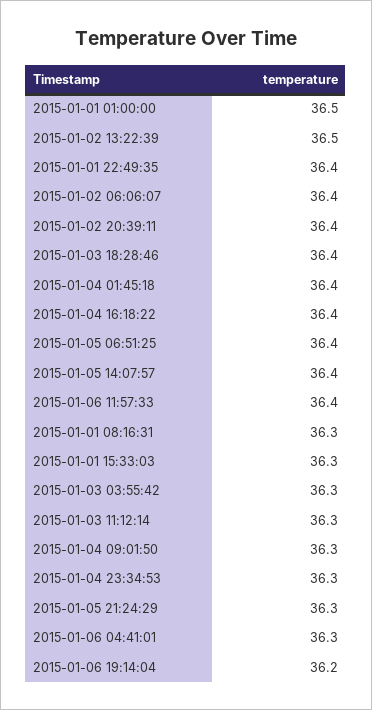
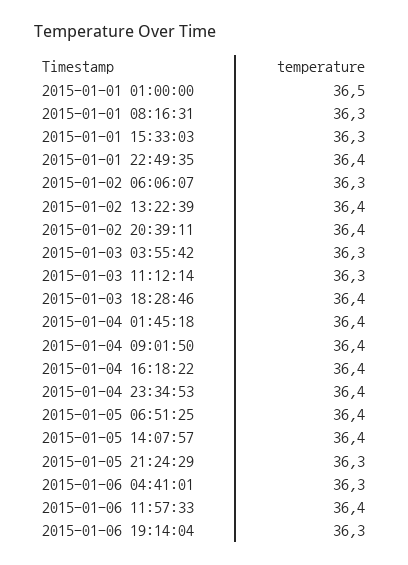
2015-01-02 13:22:39: 36.5 -> 36.4
2015-01-02 06:06:07: 36.4 -> 36.3
2015-01-04 09:01:50: 36.3 -> 36.4
2015-01-04 23:34:53: 36.3 -> 36.4
2015-01-06 19:14:04: 36.2 -> 36.3

